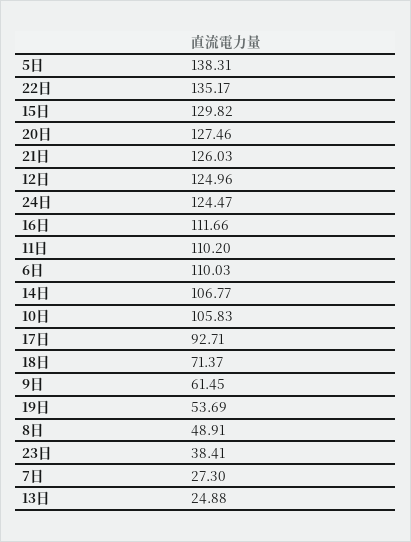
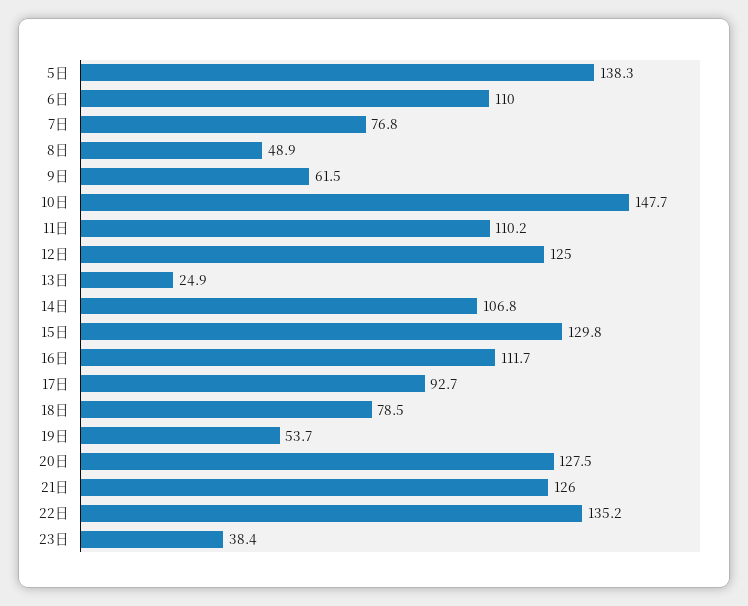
24日: 124.47 -> none
10日: 105.83 -> 147.7
18日: 71.37 -> 78.5
7日: 27.3 -> 76.8

